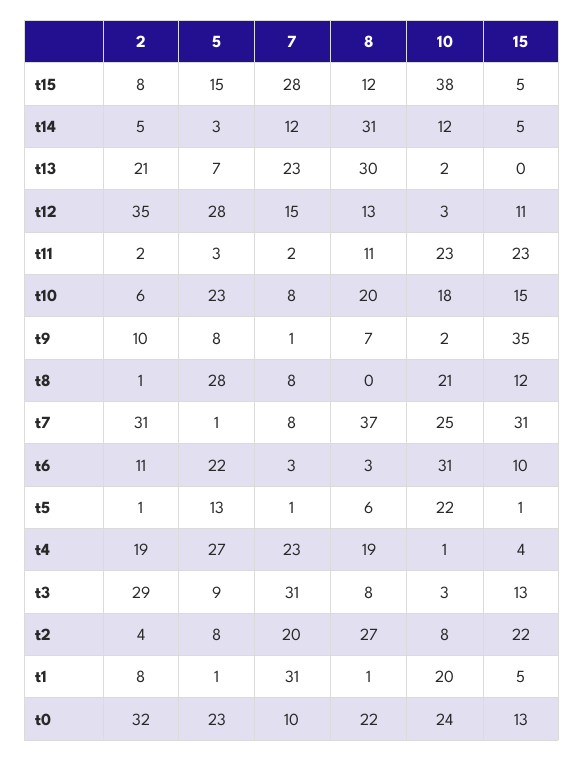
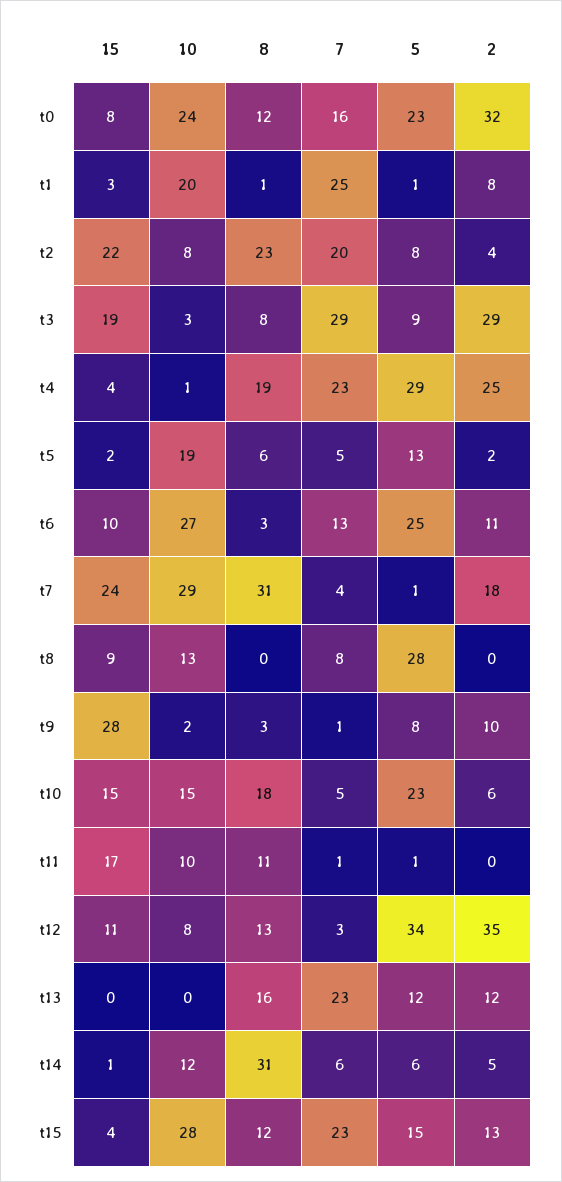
2, t15: 8 -> 13
7, t15: 28 -> 23
10, t15: 38 -> 28
15, t15: 5 -> 4
5, t14: 3 -> 6
7, t14: 12 -> 6
15, t14: 5 -> 1
2, t13: 21 -> 12
5, t13: 7 -> 12
8, t13: 30 -> 16
10, t13: 2 -> 0
5, t12: 28 -> 34
7, t12: 15 -> 3
10, t12: 3 -> 8
2, t11: 2 -> 0
5, t11: 3 -> 1
7, t11: 2 -> 1
10, t11: 23 -> 10
15, t11: 23 -> 17
7, t10: 8 -> 5
8, t10: 20 -> 18
10, t10: 18 -> 15
8, t9: 7 -> 3
15, t9: 35 -> 28
2, t8: 1 -> 0
10, t8: 21 -> 13
15, t8: 12 -> 9
2, t7: 31 -> 18
7, t7: 8 -> 4
8, t7: 37 -> 31
10, t7: 25 -> 29
15, t7: 31 -> 24
5, t6: 22 -> 25
7, t6: 3 -> 13
10, t6: 31 -> 27
2, t5: 1 -> 2
7, t5: 1 -> 5
10, t5: 22 -> 19
15, t5: 1 -> 2
2, t4: 19 -> 25
5, t4: 27 -> 29
7, t3: 31 -> 29
15, t3: 13 -> 19
8, t2: 27 -> 23
7, t1: 31 -> 25
15, t1: 5 -> 3
7, t0: 10 -> 16
8, t0: 22 -> 12
15, t0: 13 -> 8

